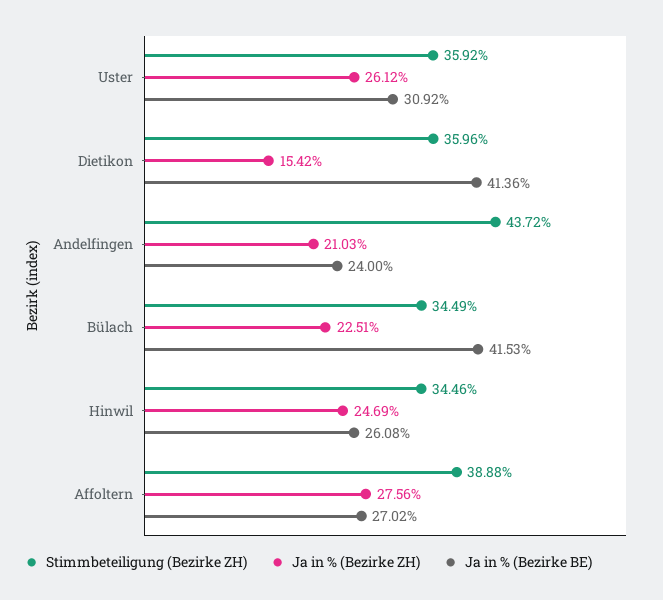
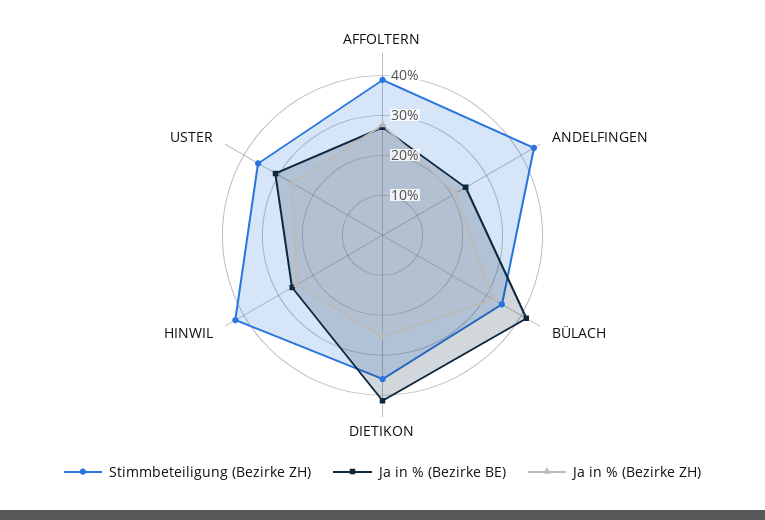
Ja in % (Bezirke ZH), Dietikon: 15.42 -> 25
Ja in % (Bezirke ZH), Bülach: 22.51 -> 32.5
Stimmbeteiligung (Bezirke ZH), Hinwil: 34.46 -> 42.5

